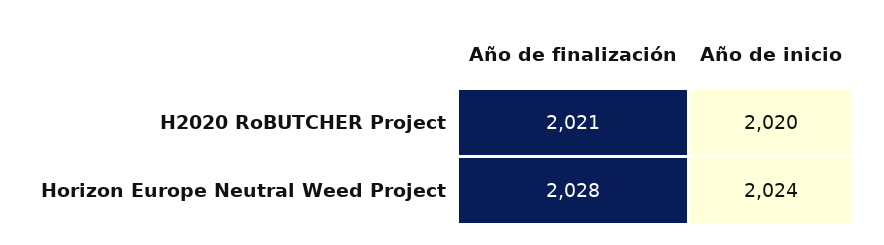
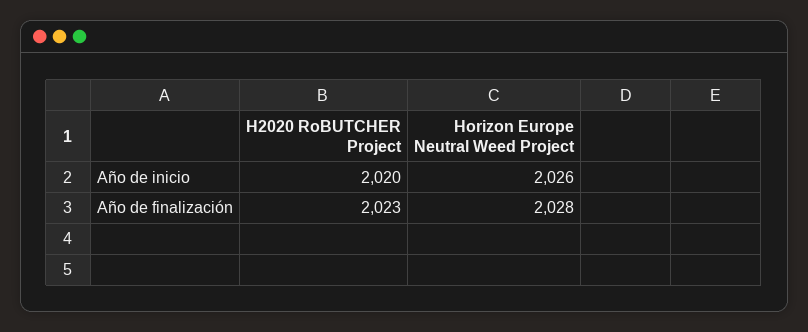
Año de finalización, H2020 RoBUTCHER Project: 2021 -> 2023
Año de inicio, Horizon Europe Neutral Weed Project: 2024 -> 2026

